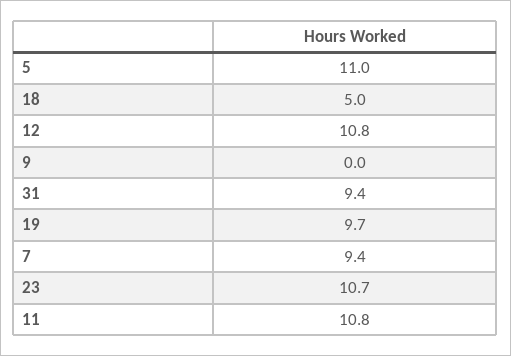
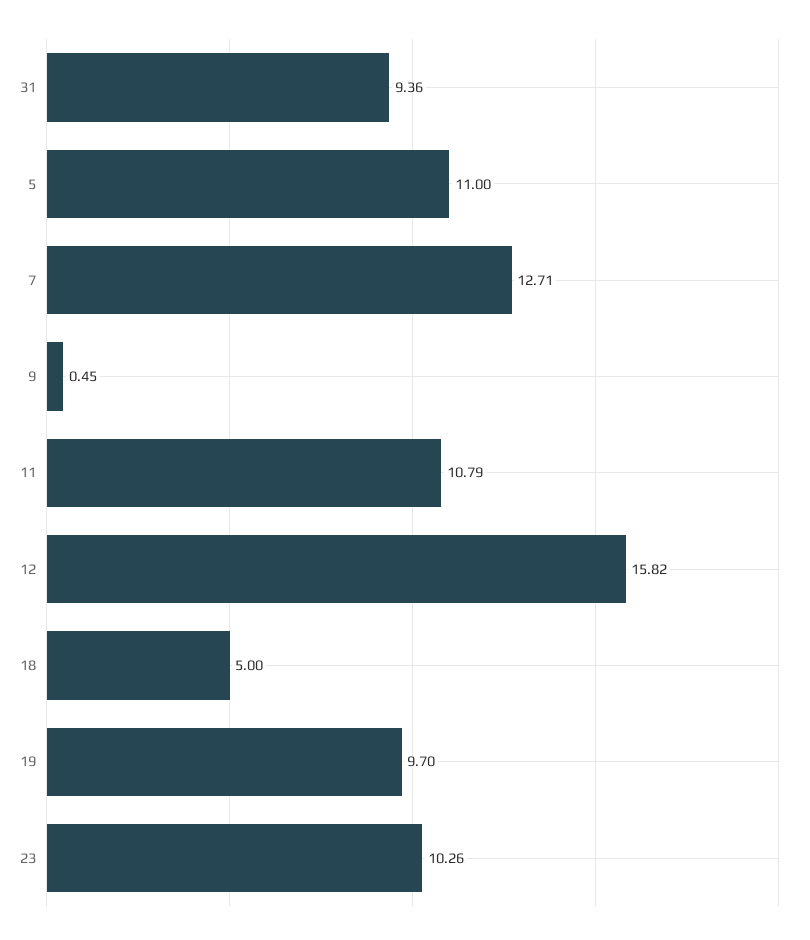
12: 10.8 -> 15.82
9: 0 -> 0.45
7: 9.4 -> 12.71
23: 10.7 -> 10.26

